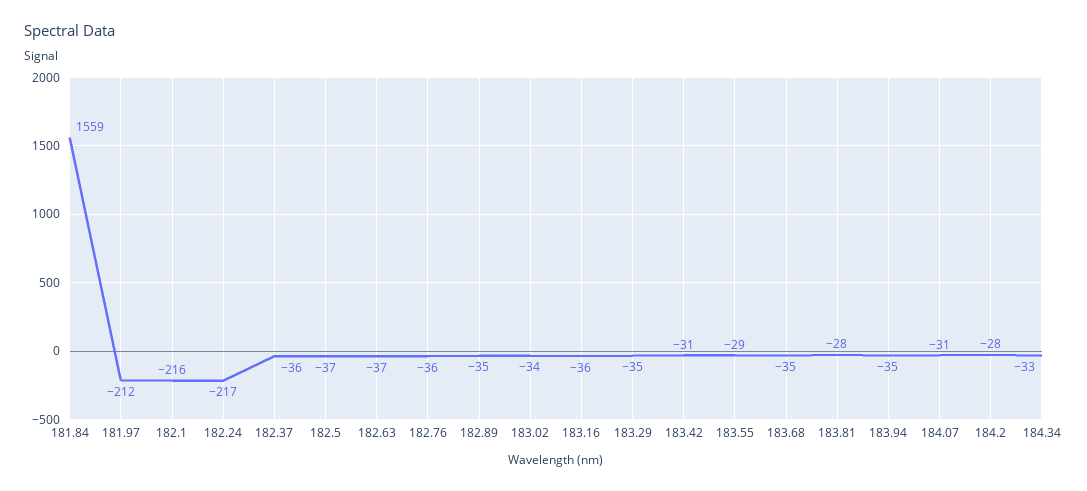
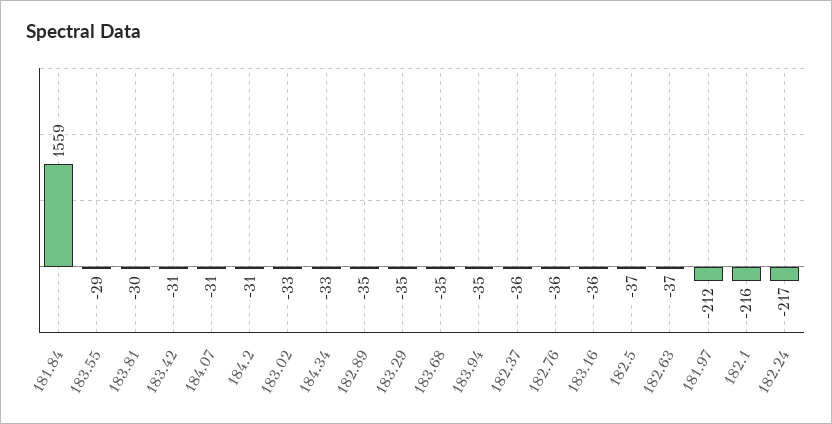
183.02: -34 -> -33
183.81: -28 -> -30
184.2: -28 -> -31

